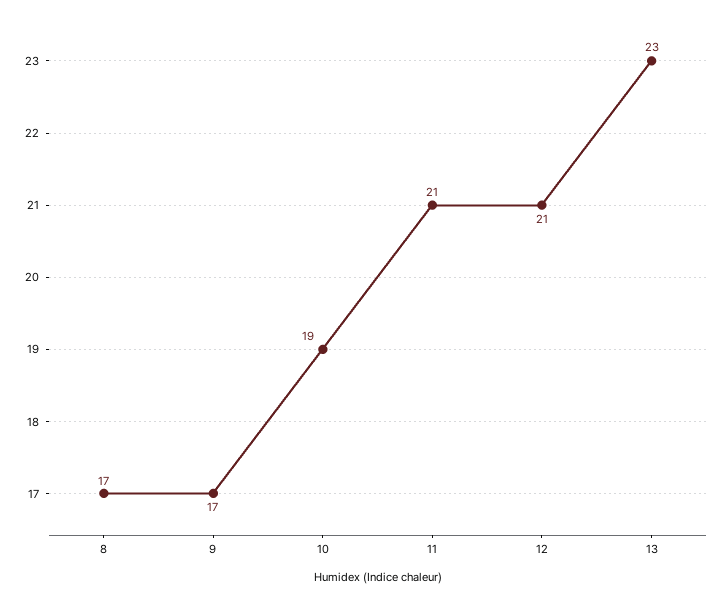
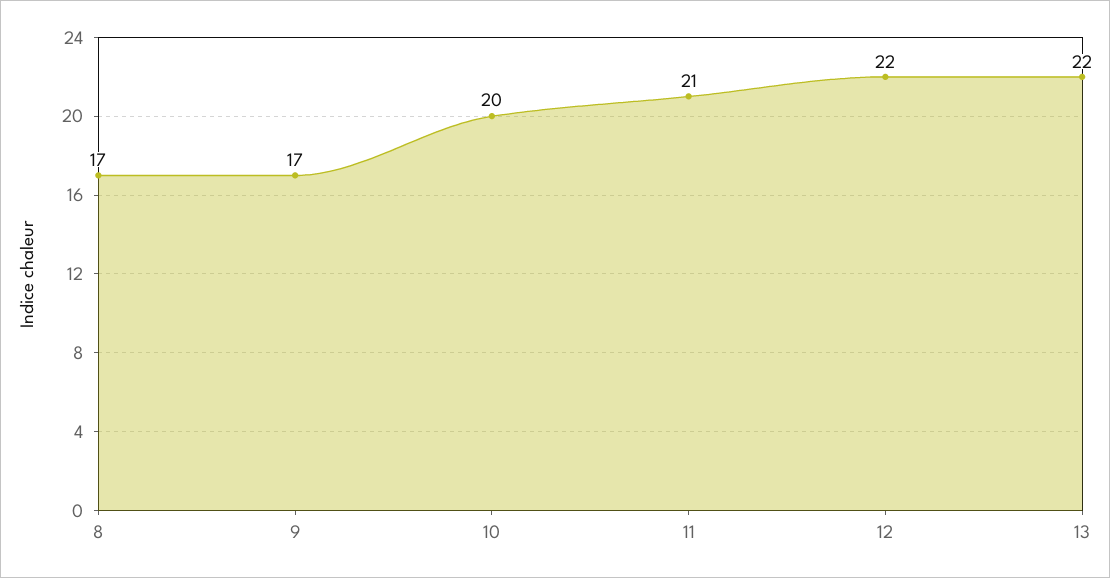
10: 19 -> 20
12: 21 -> 22
13: 23 -> 22

